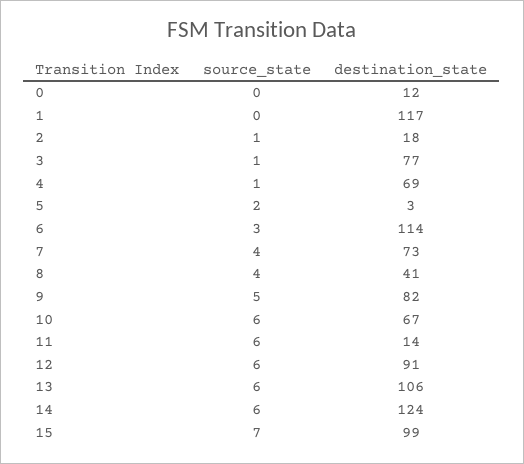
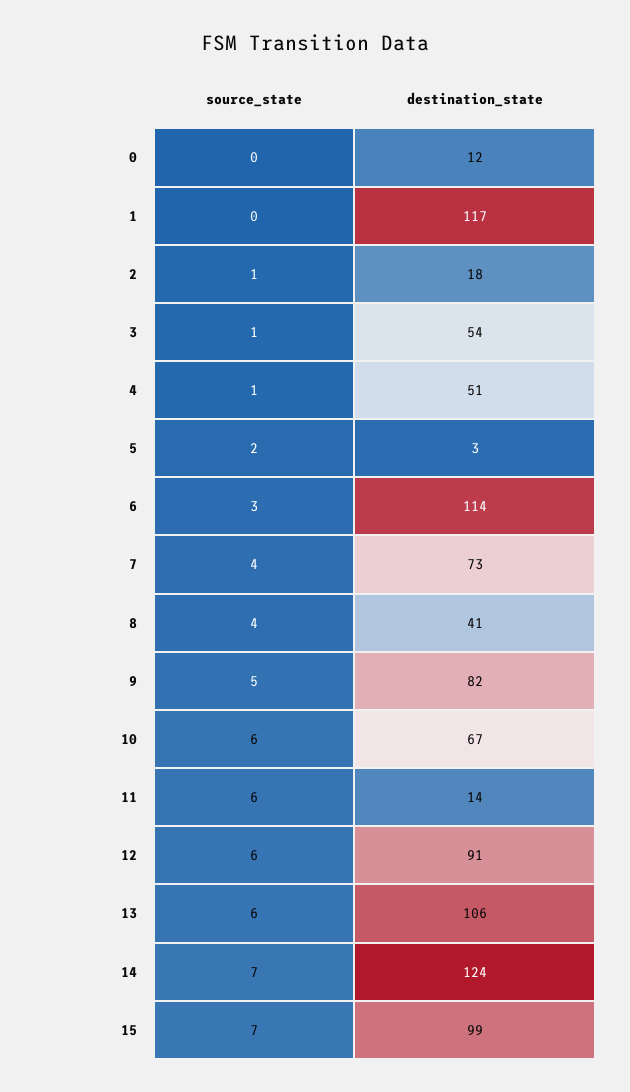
destination_state, 3: 77 -> 54
destination_state, 4: 69 -> 51
source_state, 14: 6 -> 7

